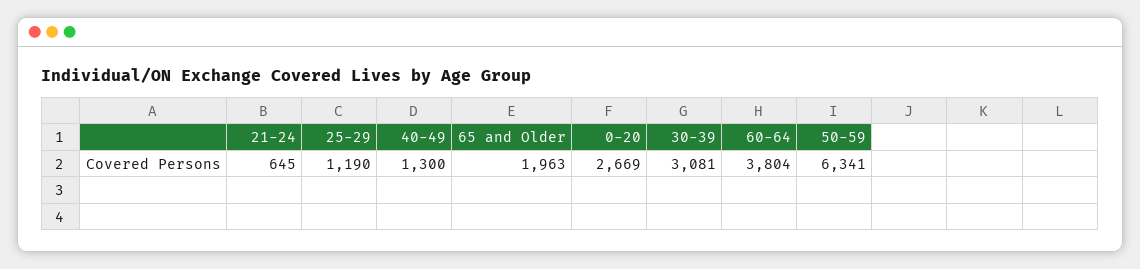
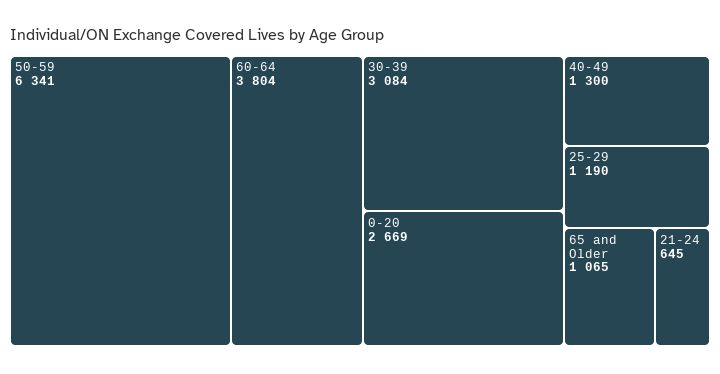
65 and Older: 1963 -> 1065
30-39: 3081 -> 3084

